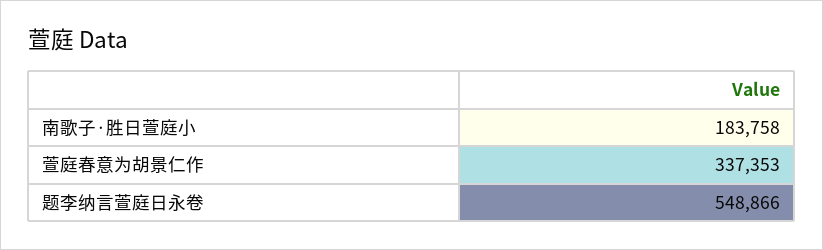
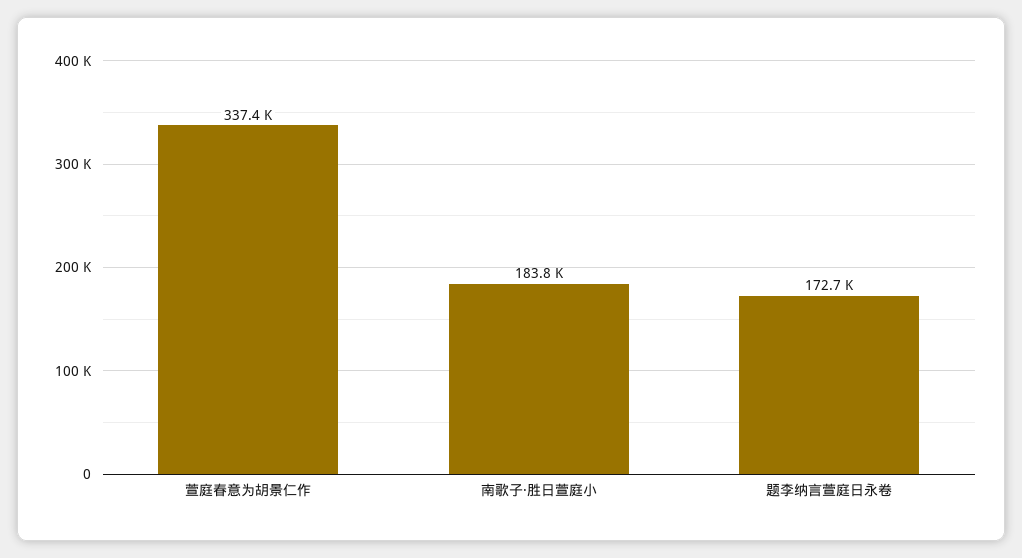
题李纳言萱庭日永卷: 548866 -> 172700

